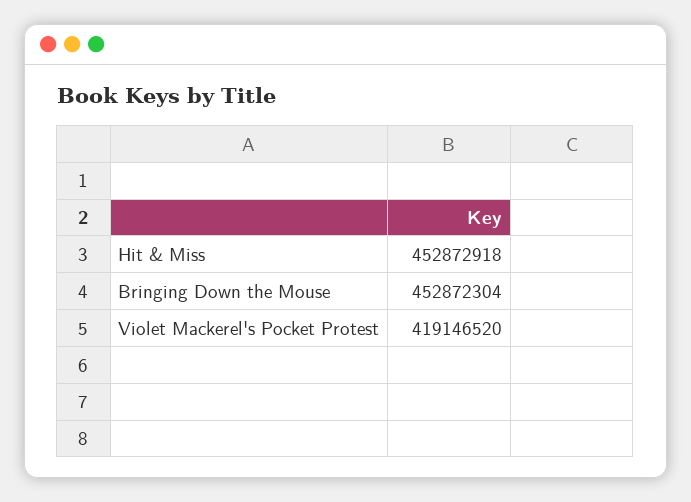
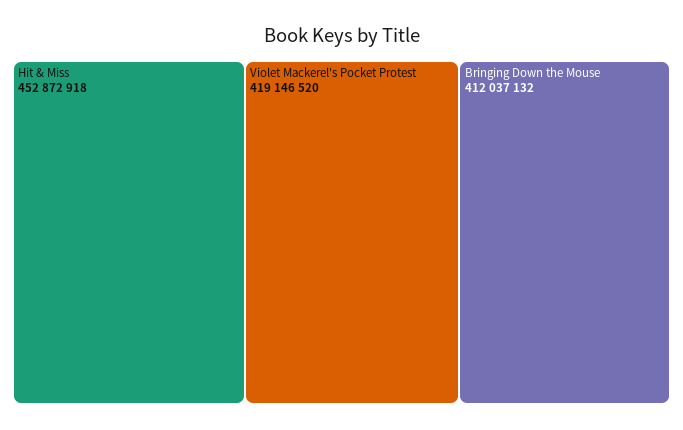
Bringing Down the Mouse: 452872304 -> 412037132

